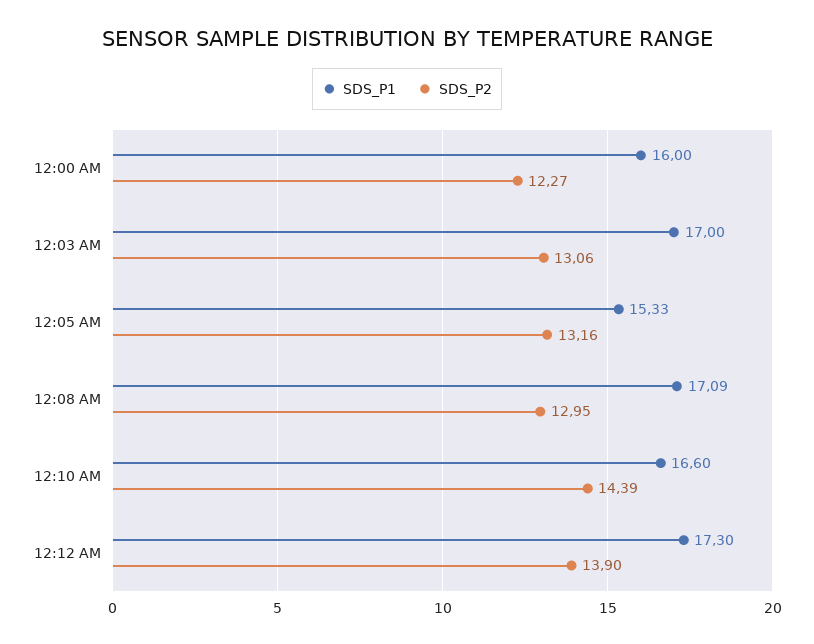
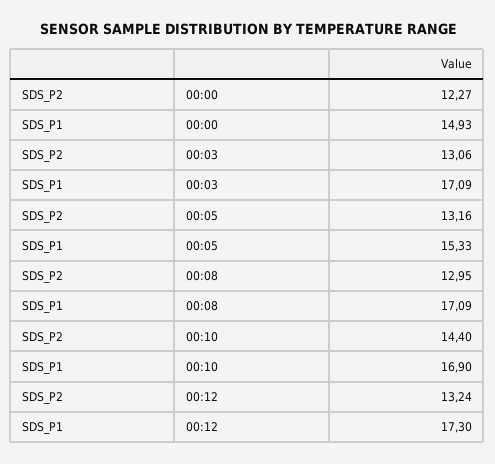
SDS_P1, 12:00 AM: 16 -> 14.93
SDS_P1, 12:03 AM: 17 -> 17.09
SDS_P1, 12:10 AM: 16.6 -> 16.9
SDS_P2, 12:10 AM: 14.39 -> 14.4
SDS_P2, 12:12 AM: 13.9 -> 13.24

